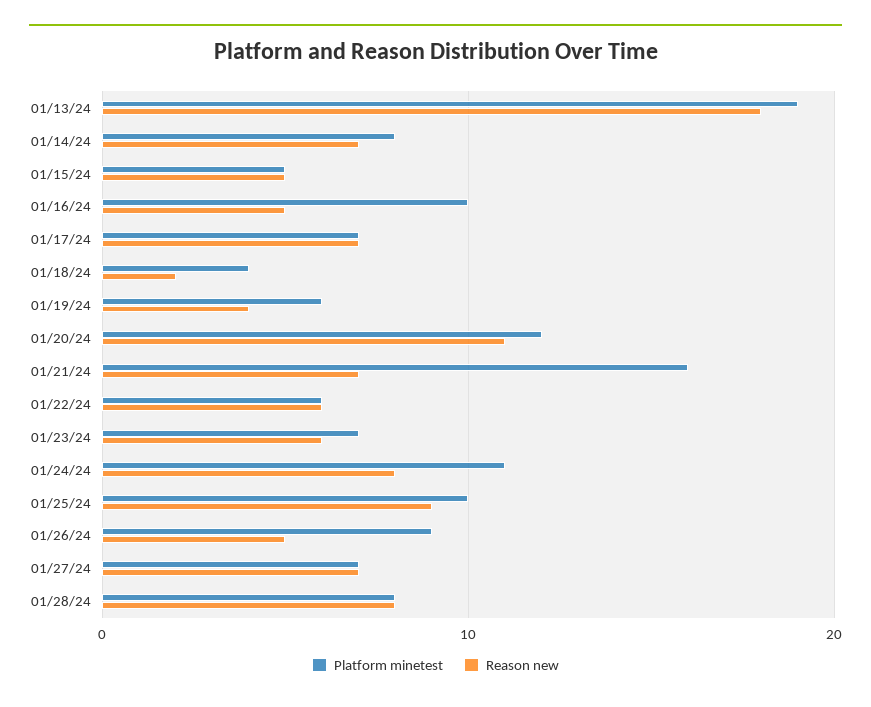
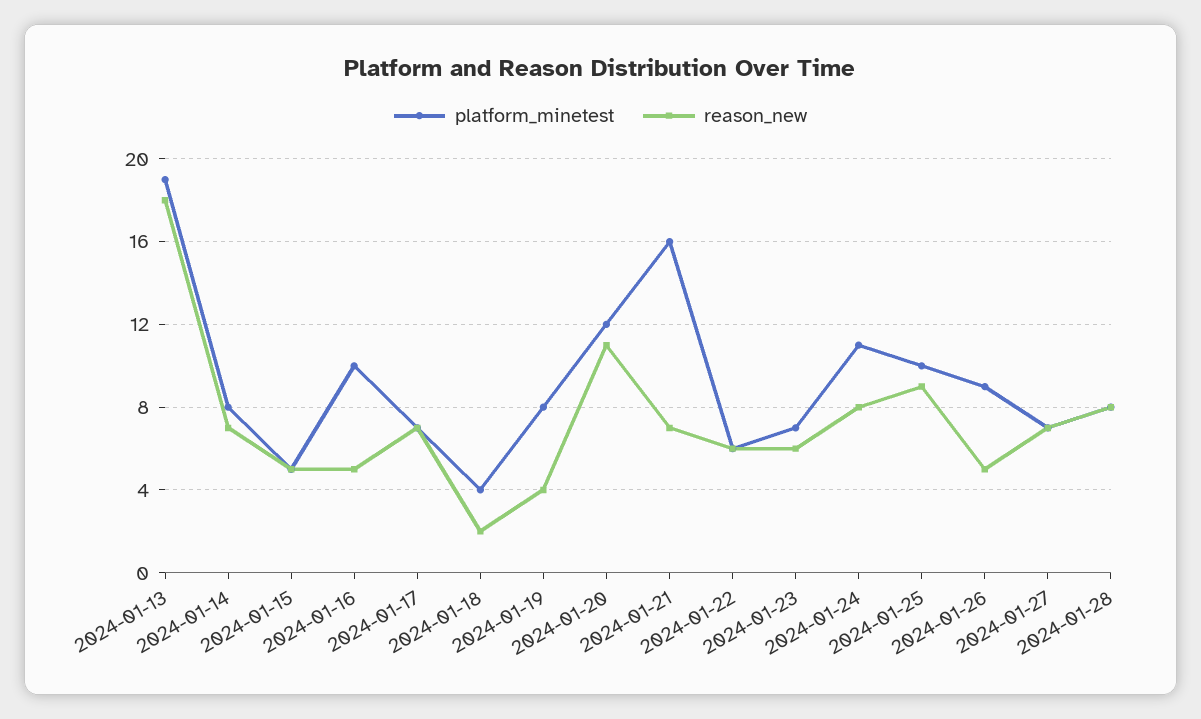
Platform minetest, 01/19/24: 6 -> 8

